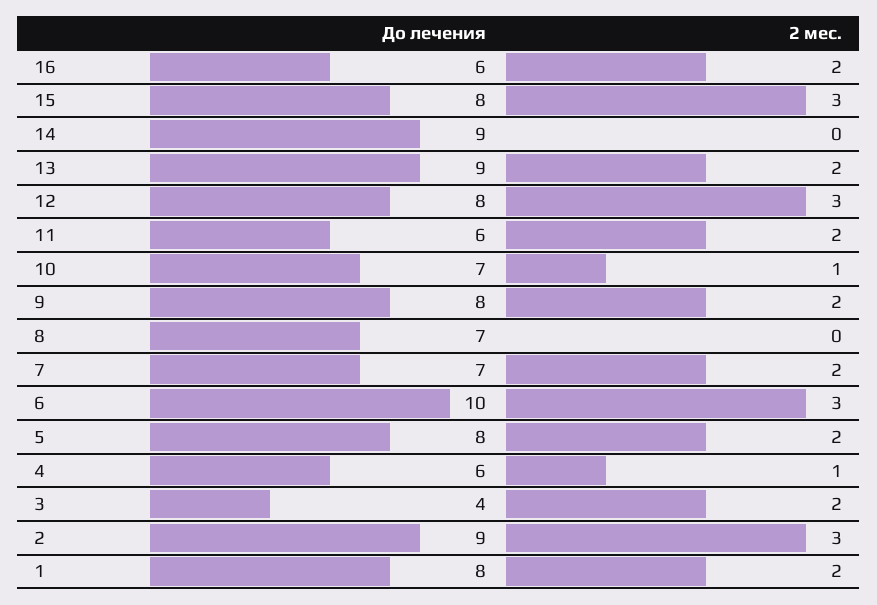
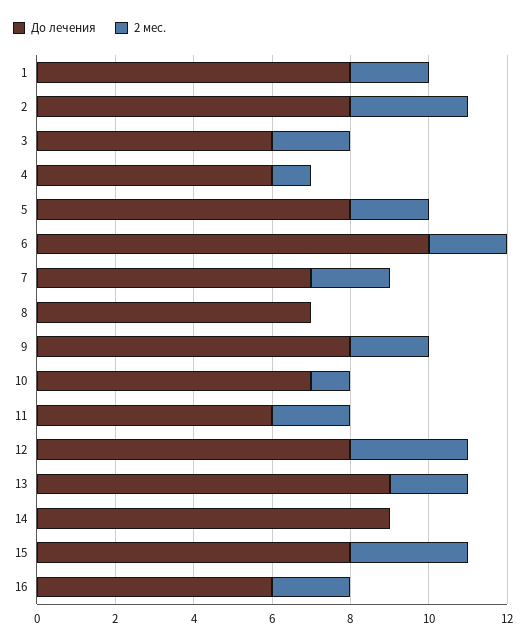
2 мес., 6: 3 -> 2
До лечения, 3: 4 -> 6
До лечения, 2: 9 -> 8

